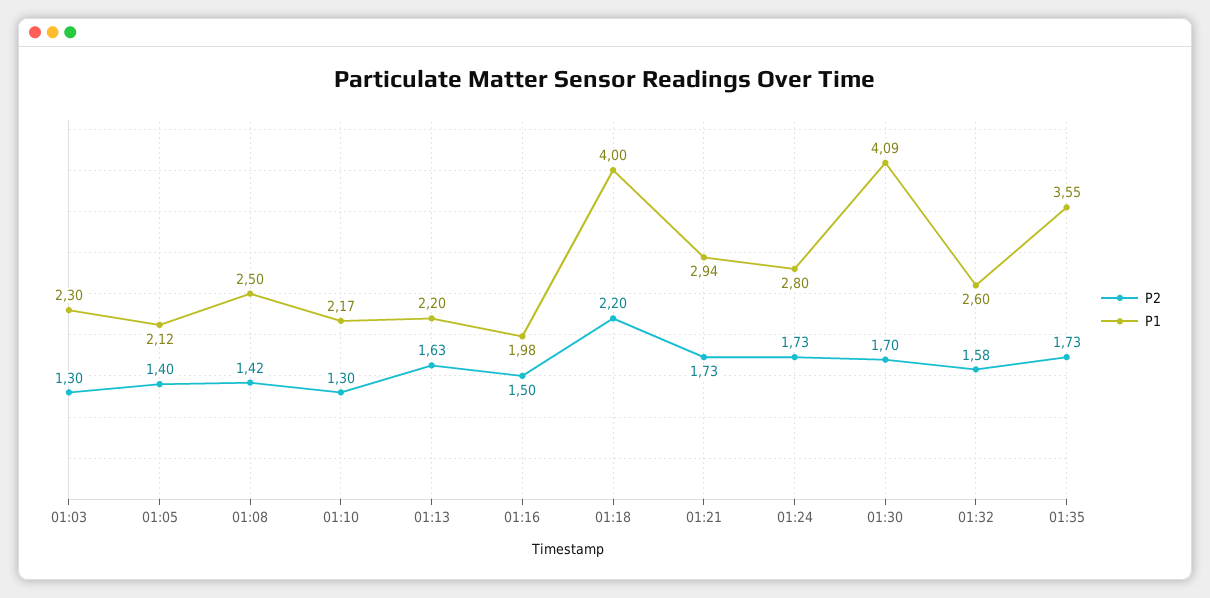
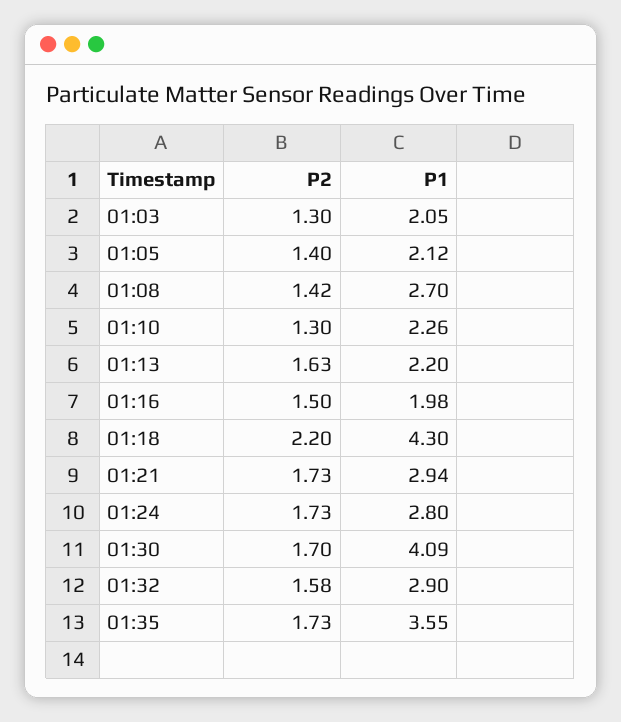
P1, 01:03: 2.3 -> 2.05
P1, 01:08: 2.5 -> 2.7
P1, 01:10: 2.17 -> 2.26
P1, 01:18: 4 -> 4.3
P1, 01:32: 2.6 -> 2.9

